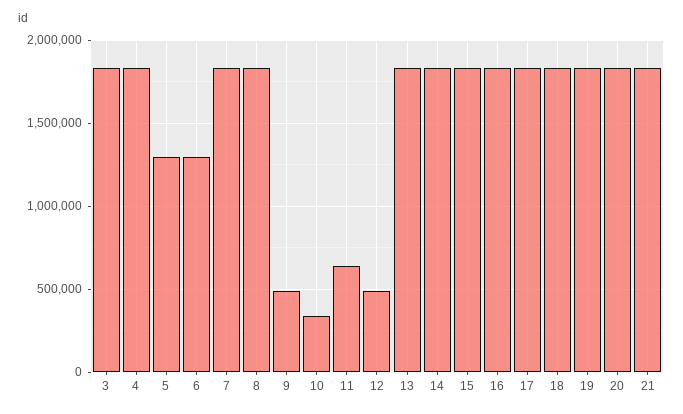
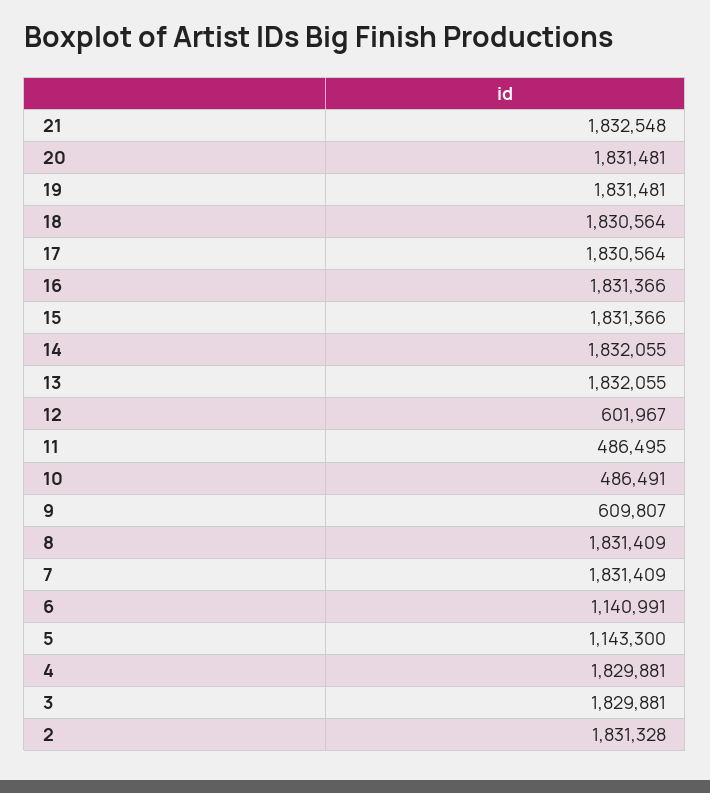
5: 1300000 -> 1143300
6: 1300000 -> 1140991
9: 500000 -> 609807
10: 350000 -> 486491
11: 650000 -> 486495
12: 500000 -> 601967
2: none -> 1831328

